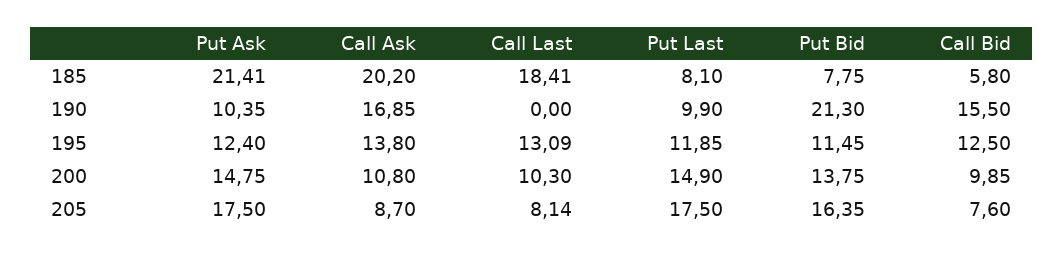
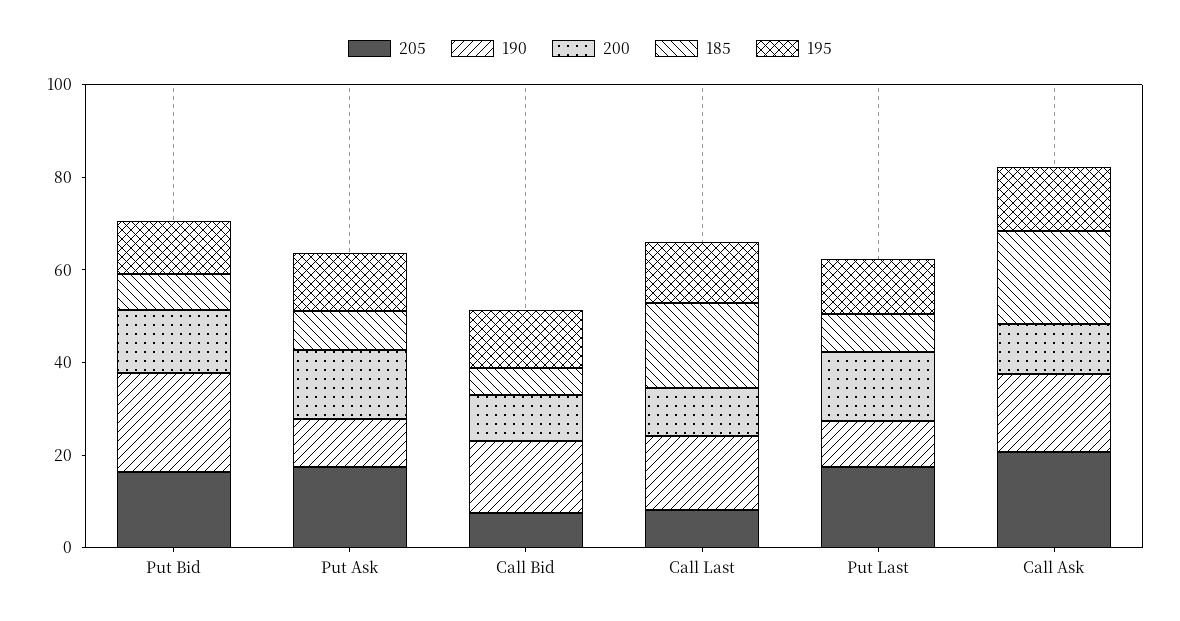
185, Put Ask: 21.41 -> 10
190, Call Last: 0 -> 15
205, Call Ask: 8.7 -> 20

